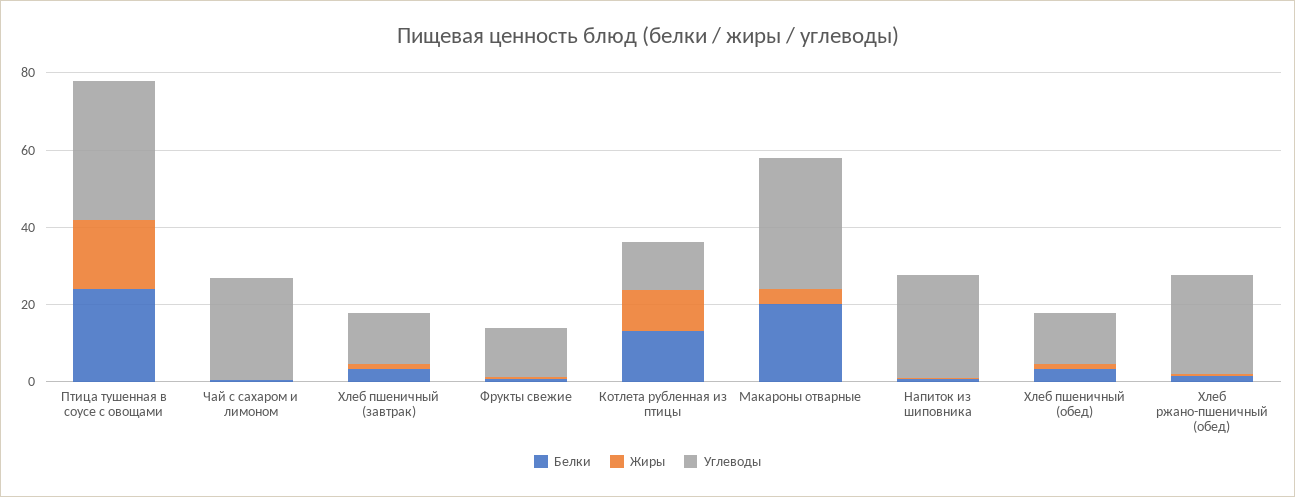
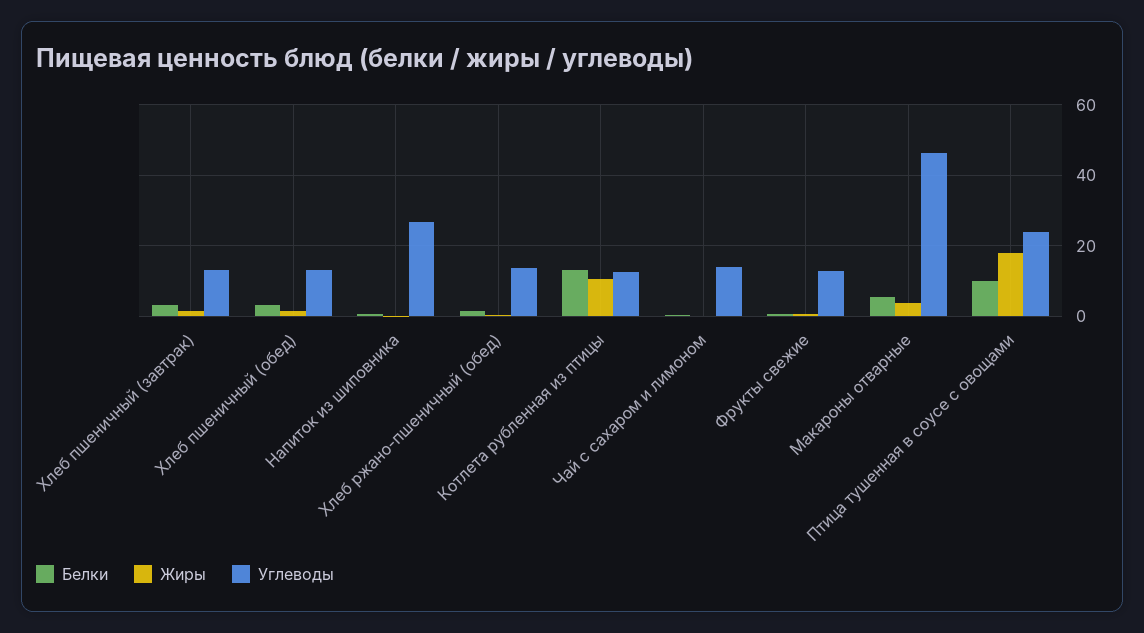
Белки, Птица тушенная в соусе с овощами: 25 -> 10
Углеводы, Птица тушенная в соусе с овощами: 35 -> 24
Углеводы, Чай с сахаром и лимоном: 25 -> 14
Белки, Макароны отварные: 20 -> 6
Углеводы, Макароны отварные: 35 -> 46
Углеводы, Хлеб ржано-пшеничный (обед): 25 -> 14

